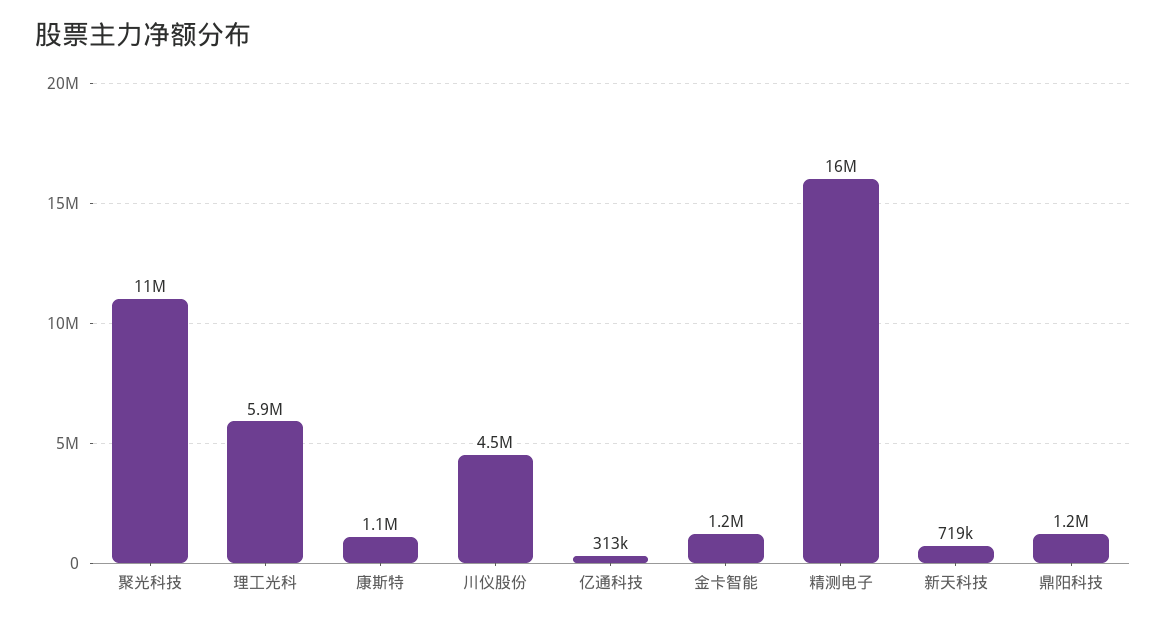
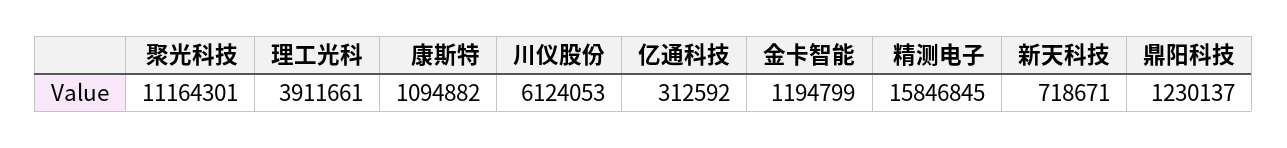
理工光科: 5900000 -> 3911661
川仪股份: 4500000 -> 6124053

